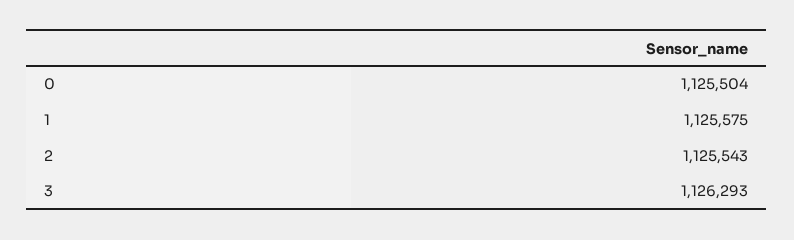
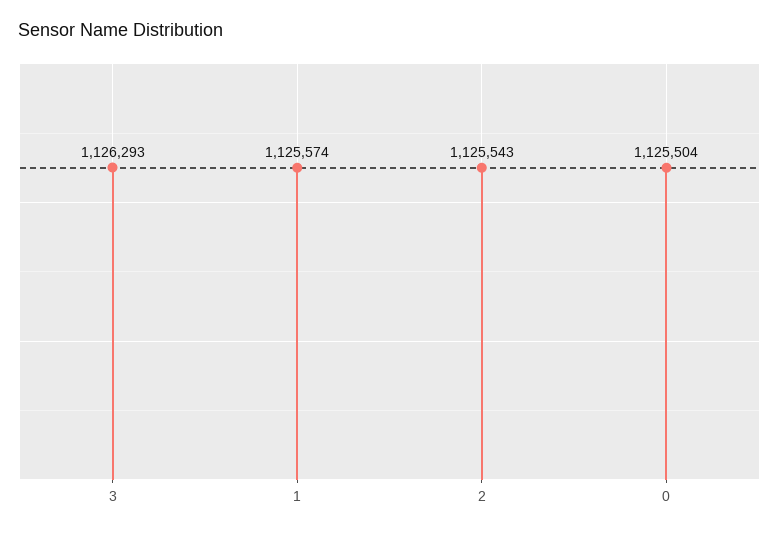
1: 1125575 -> 1125574

